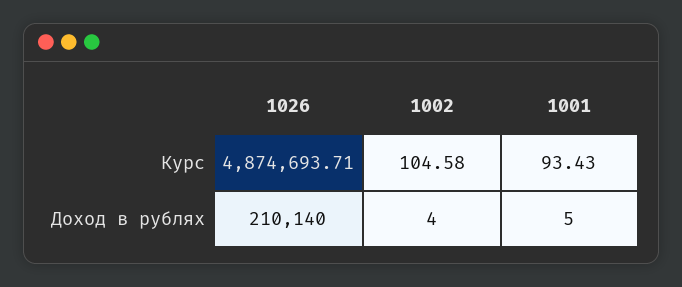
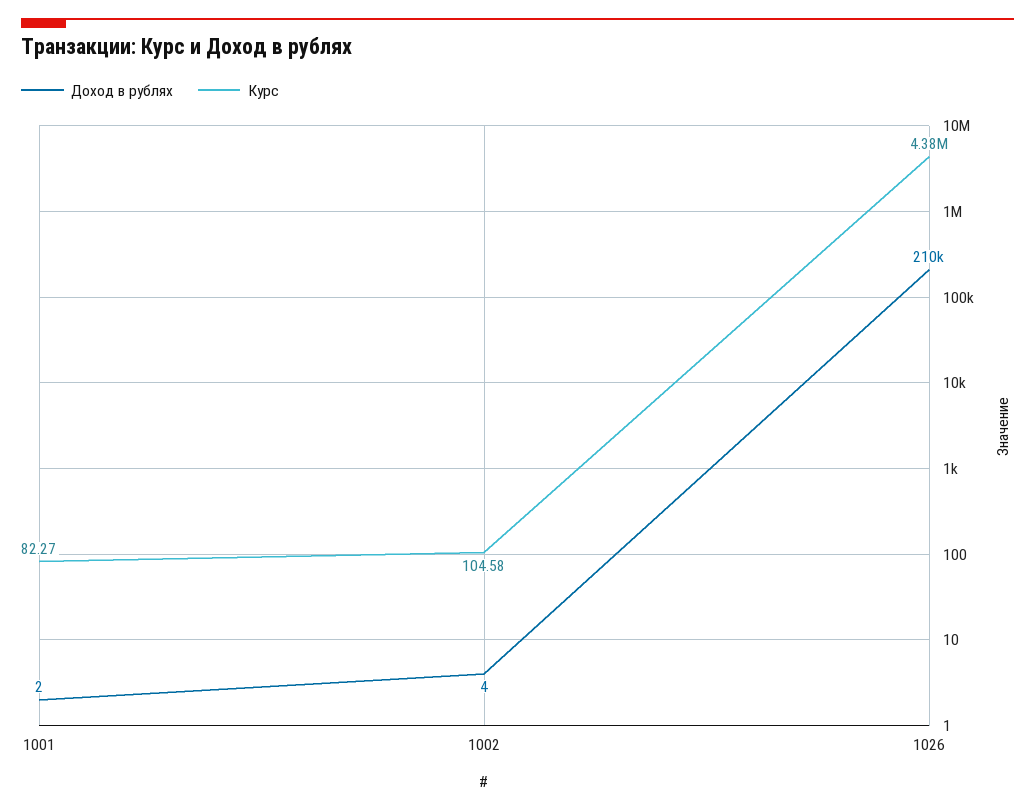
Курс, 1026: 4874693.71 -> 4380000
Курс, 1001: 93.43 -> 82.27
Доход в рублях, 1001: 5 -> 2

